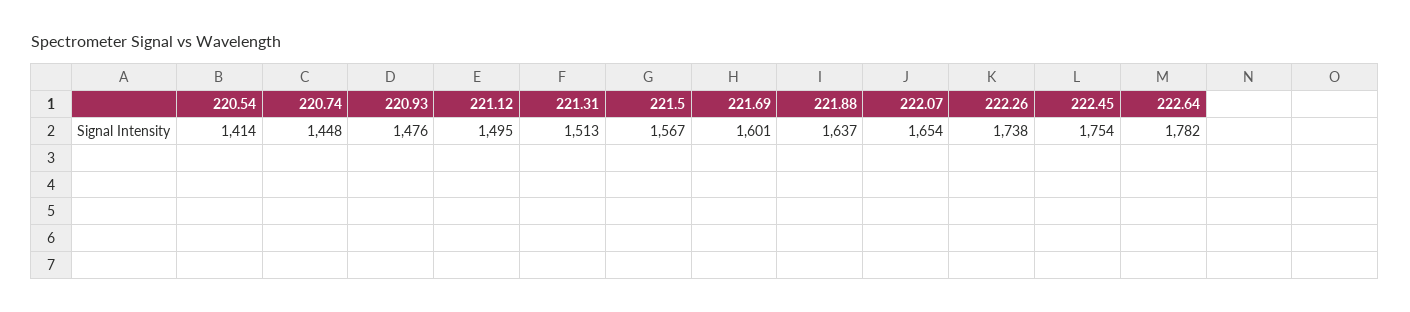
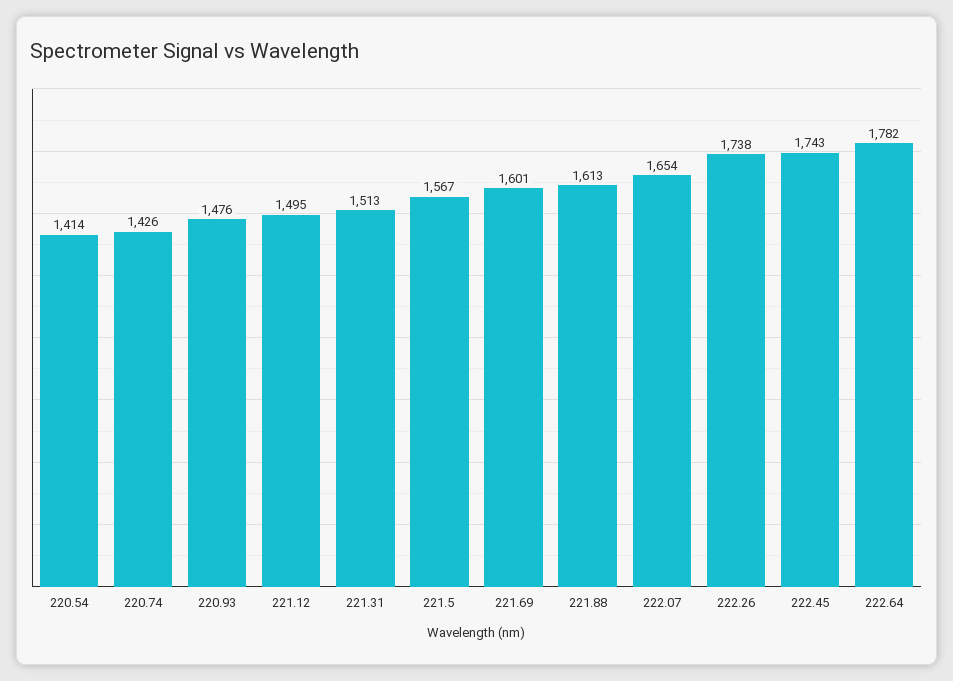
220.74: 1448 -> 1426
221.88: 1637 -> 1613
222.45: 1754 -> 1743

